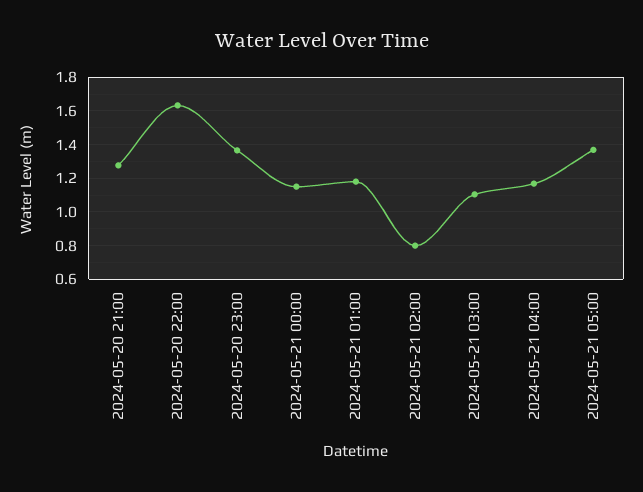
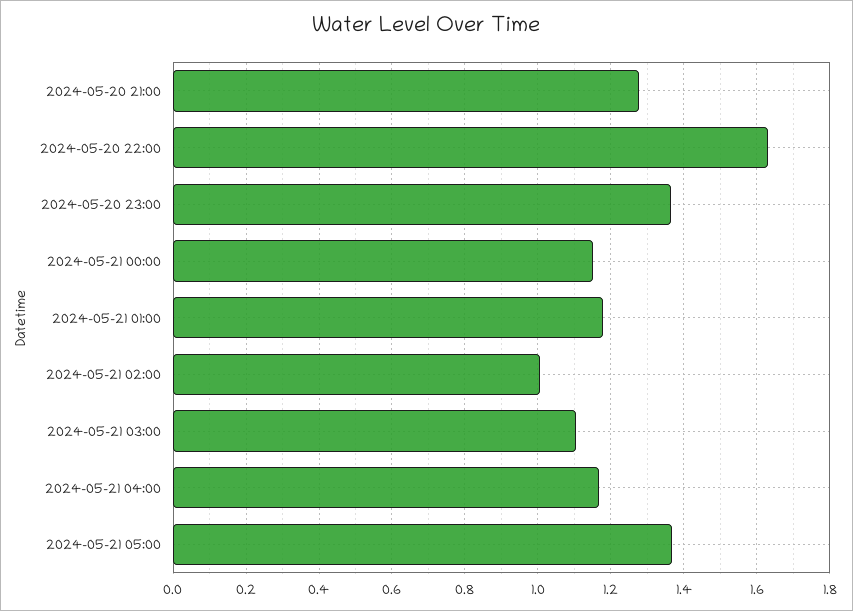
2024-05-21 02:00: 0.8 -> 1

